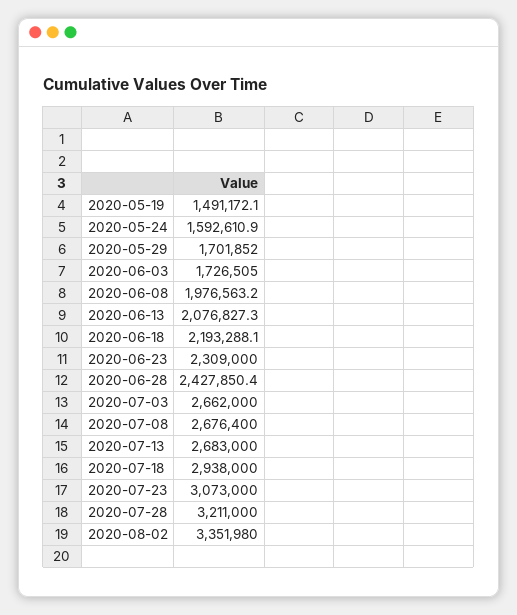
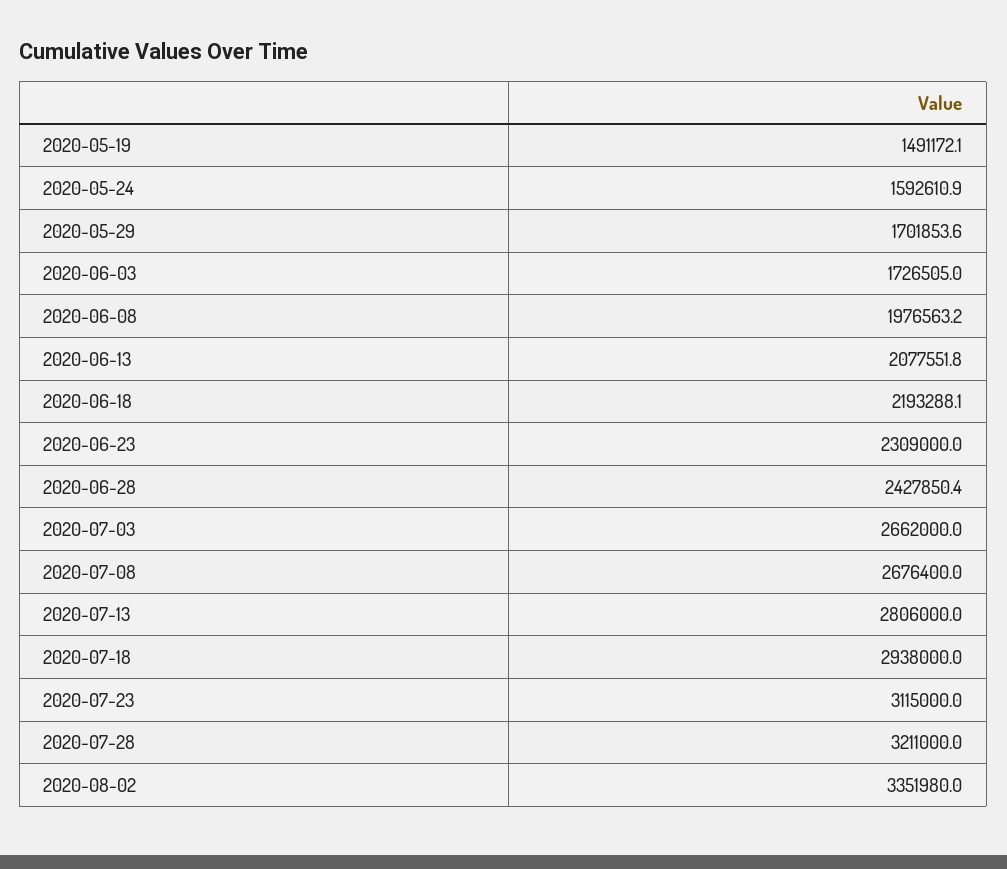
2020-05-29: 1701852 -> 1701853.6
2020-06-13: 2076827.3 -> 2077551.8
2020-07-13: 2683000 -> 2806000
2020-07-23: 3073000 -> 3115000

